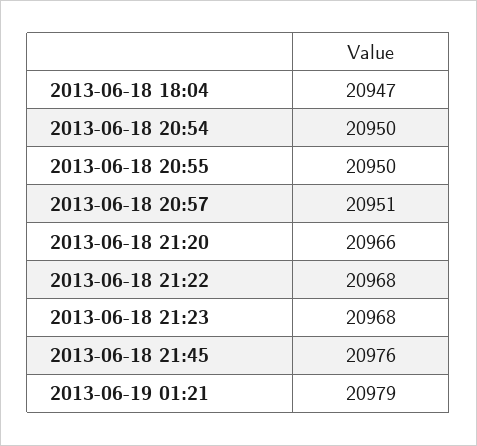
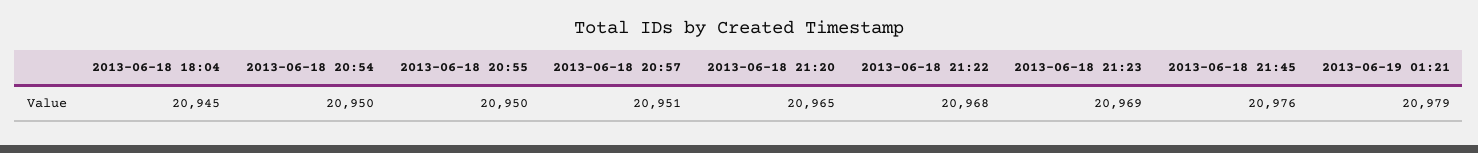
2013-06-18 18:04: 20947 -> 20945
2013-06-18 21:20: 20966 -> 20965
2013-06-18 21:23: 20968 -> 20969

